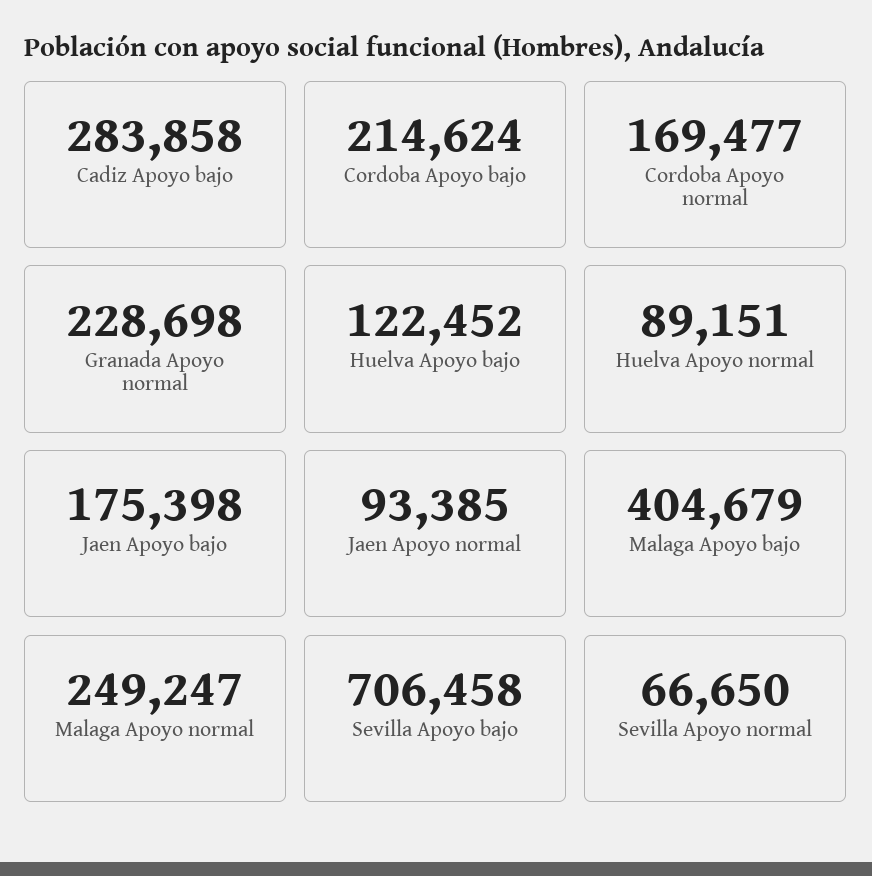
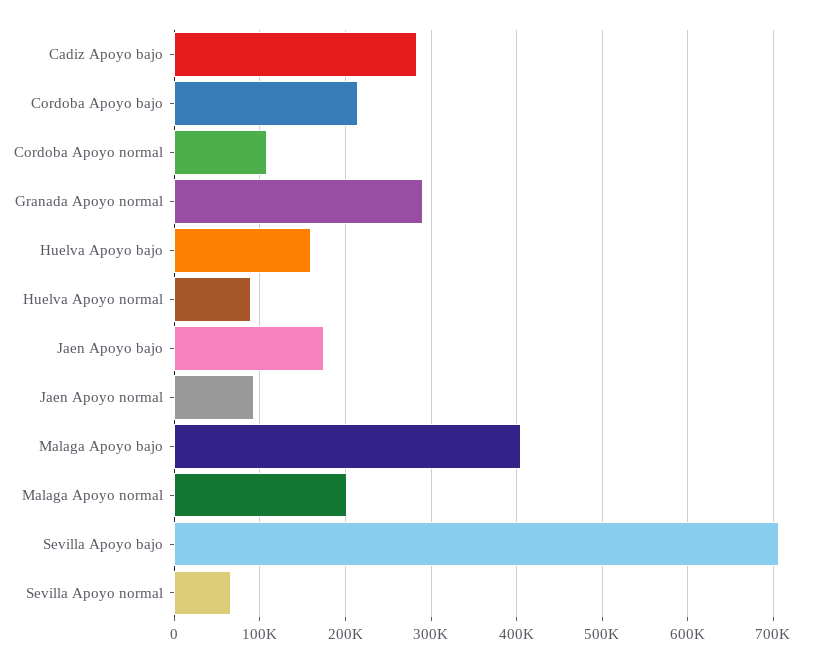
Cordoba Apoyo normal: 169477 -> 110000
Granada Apoyo normal: 228698 -> 290000
Huelva Apoyo bajo: 122452 -> 160000
Malaga Apoyo normal: 249247 -> 200000

